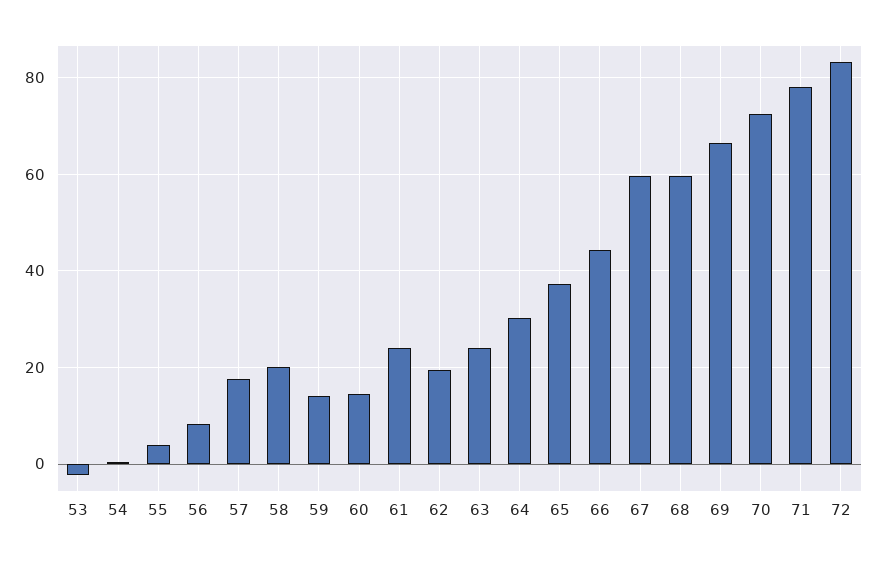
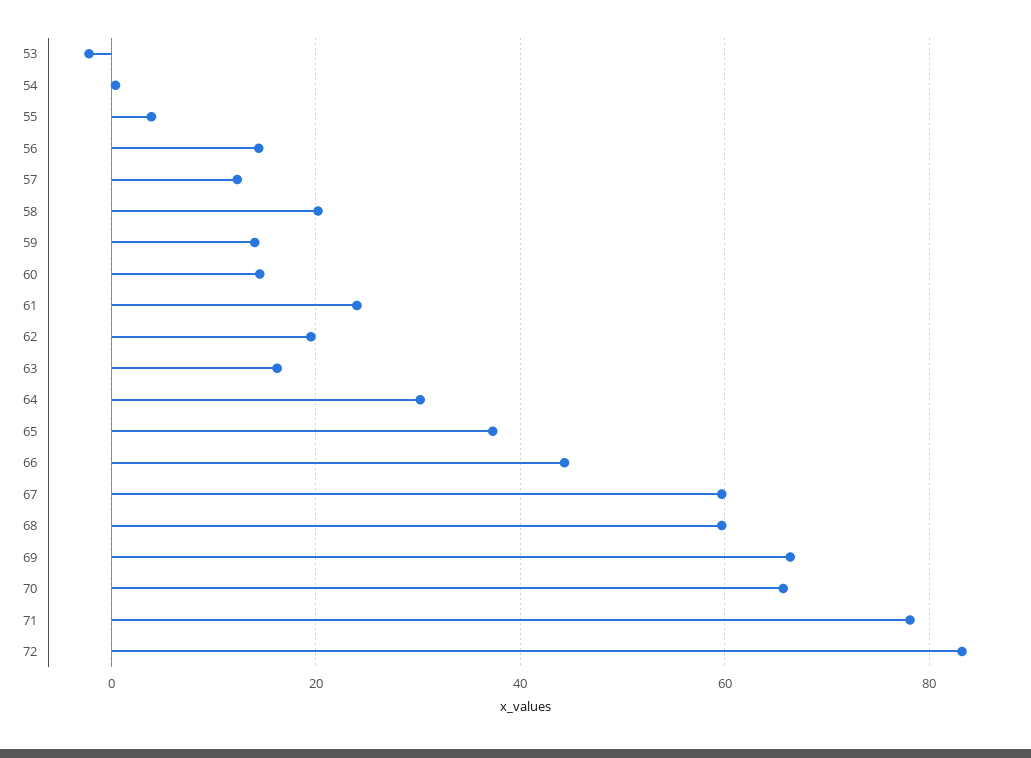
56: 8 -> 14
57: 18 -> 12
63: 24 -> 16
70: 72 -> 66

